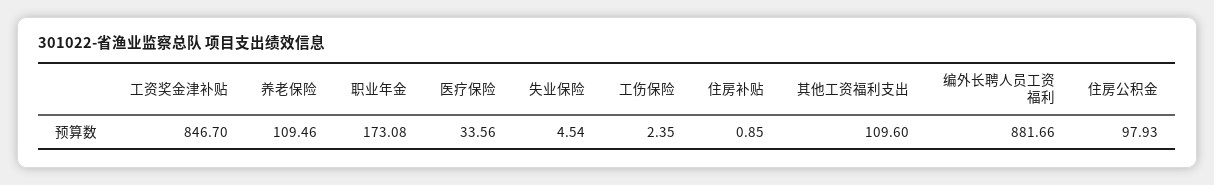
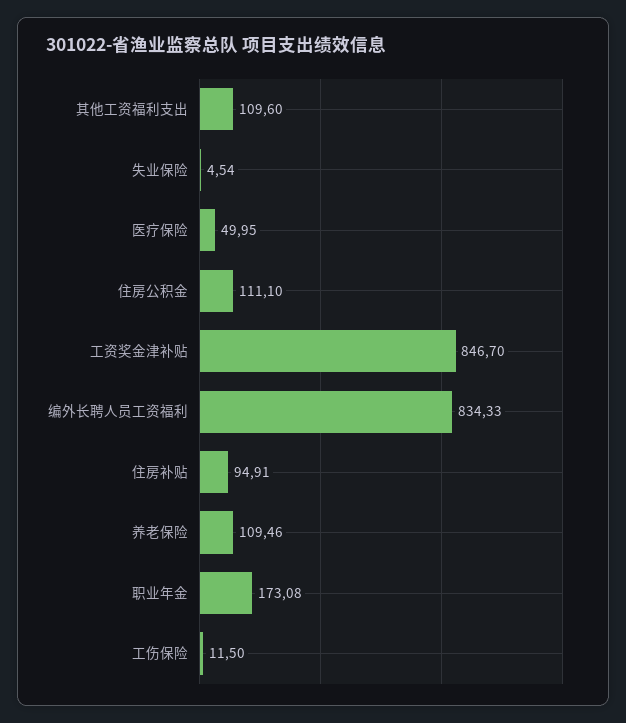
医疗保险: 33.56 -> 49.95
工伤保险: 2.35 -> 11.5
住房补贴: 0.85 -> 94.91
编外长聘人员工资福利: 881.66 -> 834.33
住房公积金: 97.93 -> 111.1

